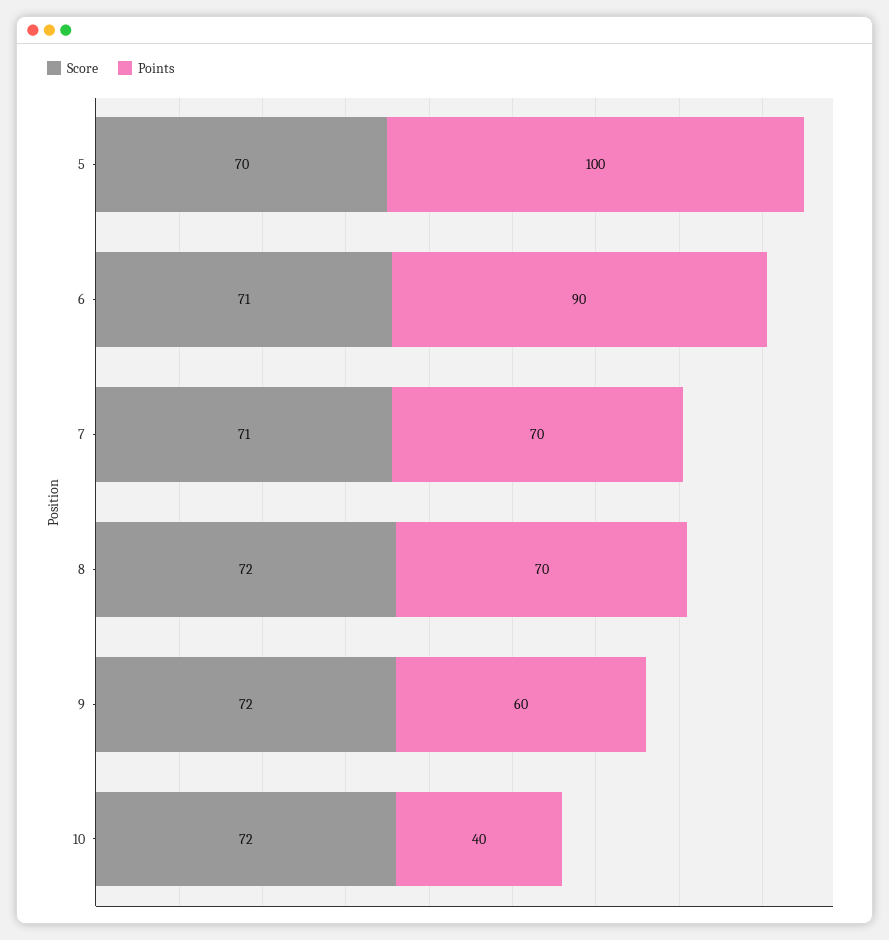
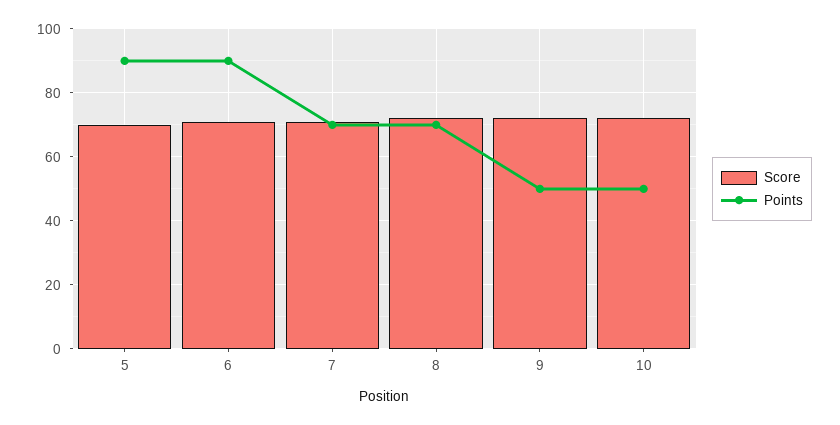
Points, 5: 100 -> 90
Points, 9: 60 -> 50
Points, 10: 40 -> 50

